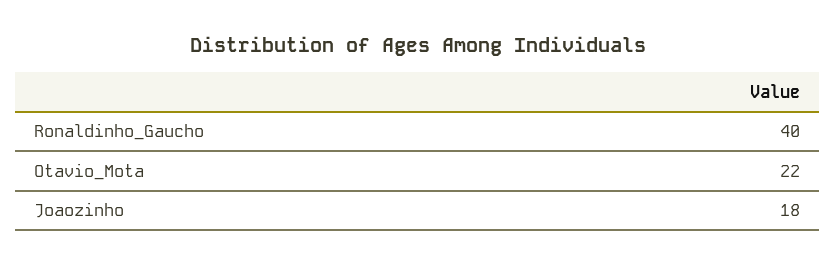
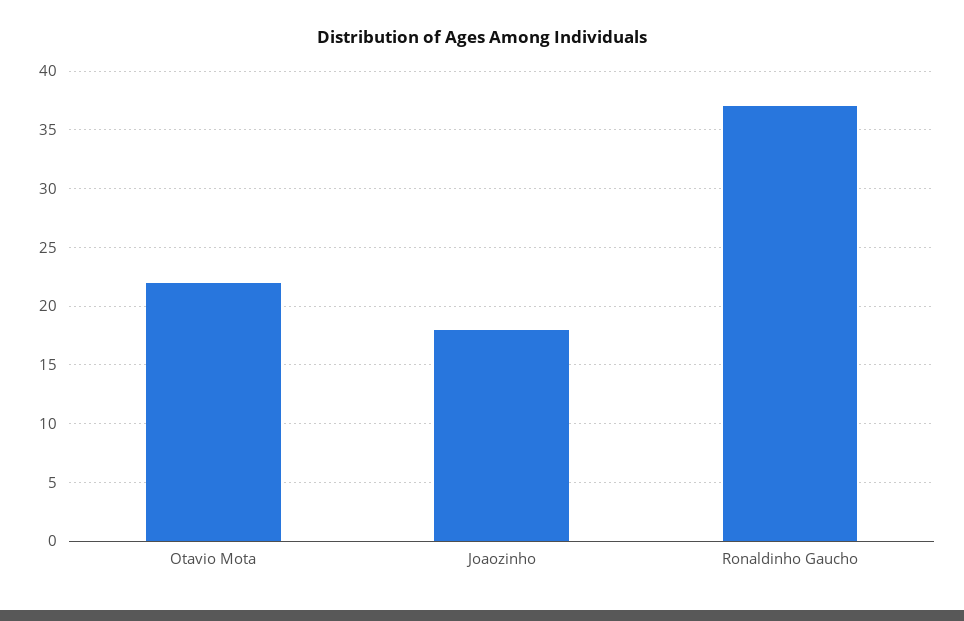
Ronaldinho_Gaucho: 40 -> 37

